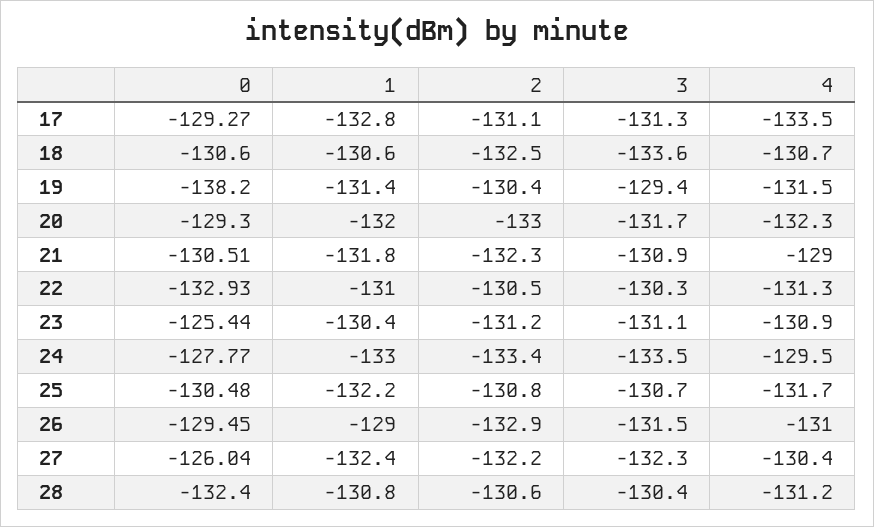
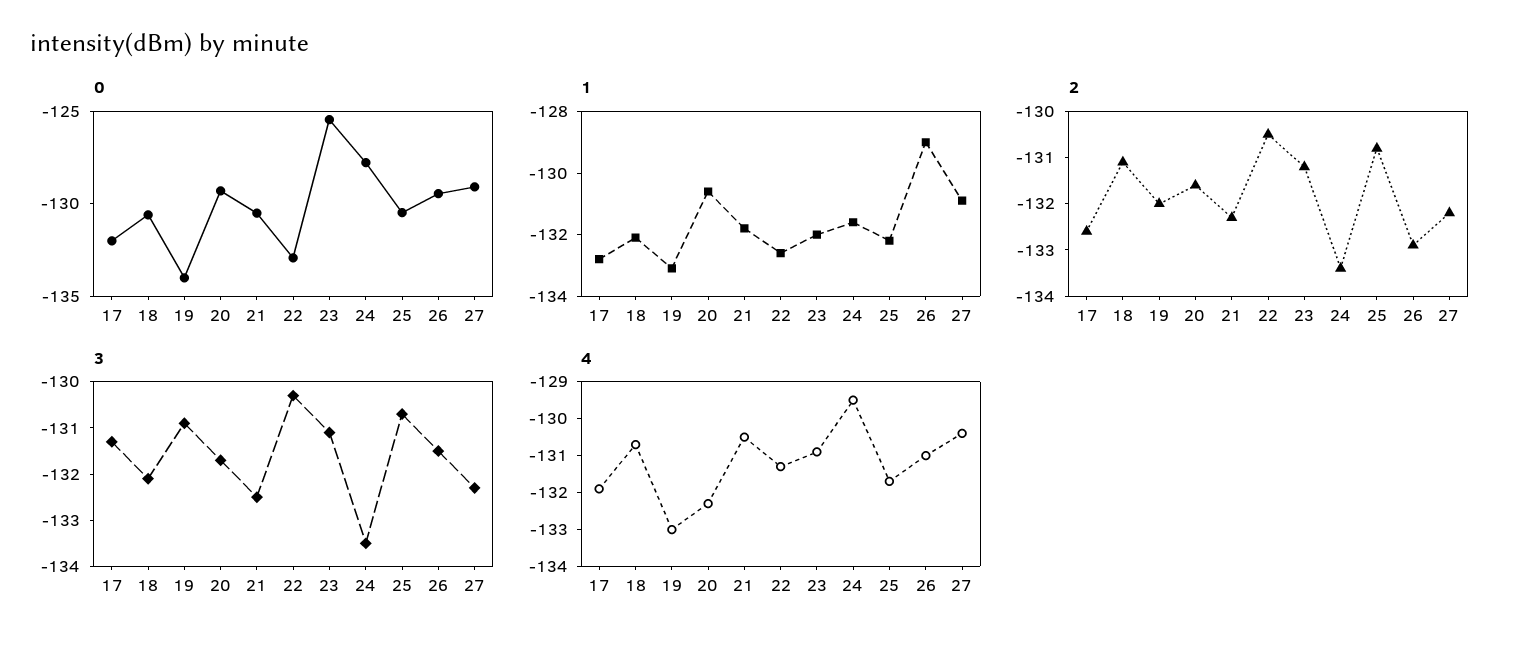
0, 17: -129.27 -> -132
2, 17: -131.1 -> -132.5
4, 17: -133.5 -> -132
1, 18: -130.6 -> -132
2, 18: -132.5 -> -131
3, 18: -133.6 -> -132
0, 19: -138.2 -> -134
1, 19: -131.4 -> -133
2, 19: -130.4 -> -132
3, 19: -129.4 -> -131
4, 19: -131.5 -> -133
1, 20: -132 -> -130.5
2, 20: -133 -> -131.5
3, 21: -130.9 -> -132.5
4, 21: -129 -> -130.5
1, 22: -131 -> -132.5
1, 23: -130.4 -> -132
1, 24: -133 -> -131.5
0, 27: -126.04 -> -129
1, 27: -132.4 -> -131
0, 28: -132.4 -> none
1, 28: -130.8 -> none
2, 28: -130.6 -> none
3, 28: -130.4 -> none
4, 28: -131.2 -> none

